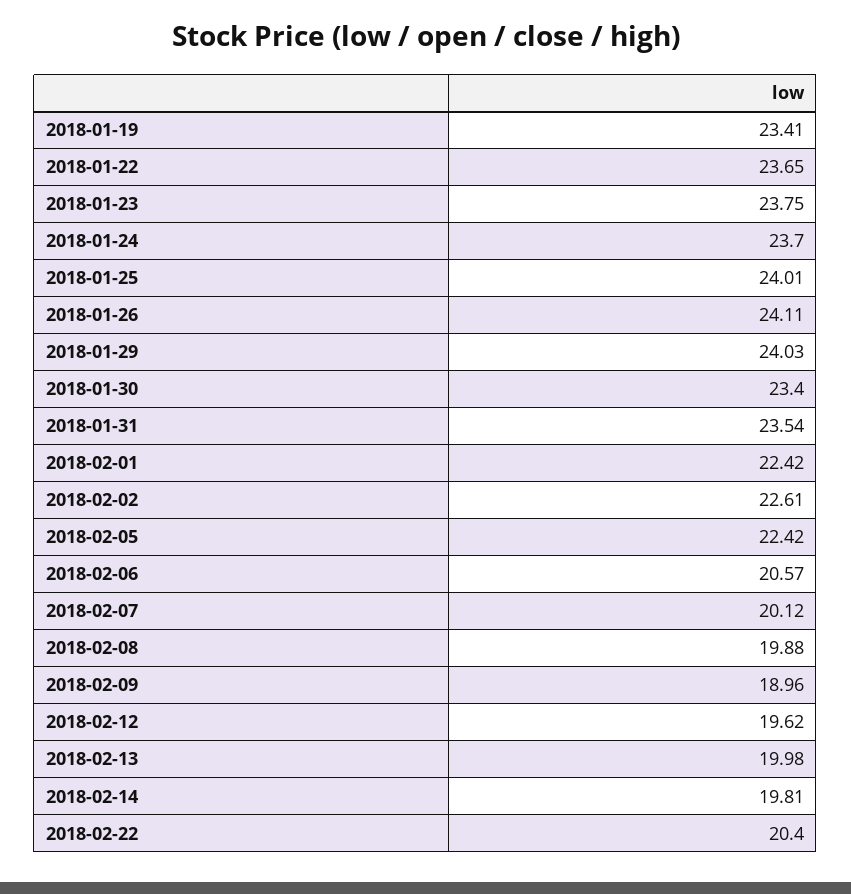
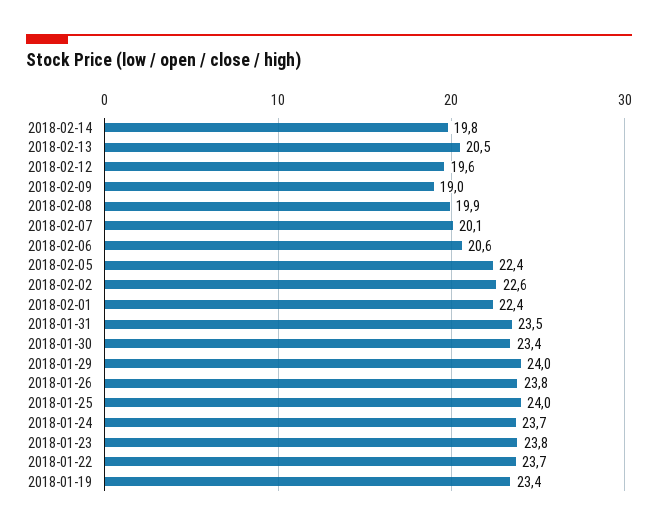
2018-01-26: 24.11 -> 23.8
2018-02-13: 19.98 -> 20.5
2018-02-22: 20.4 -> none

